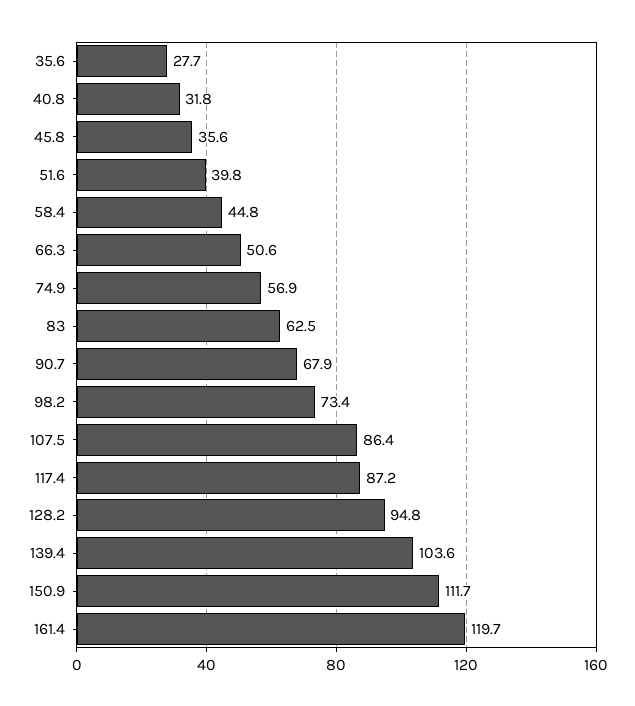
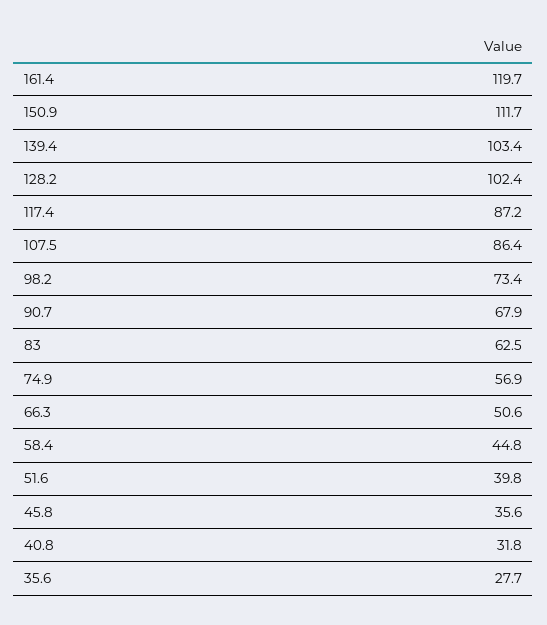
128.2: 94.8 -> 102.4
139.4: 103.6 -> 103.4

